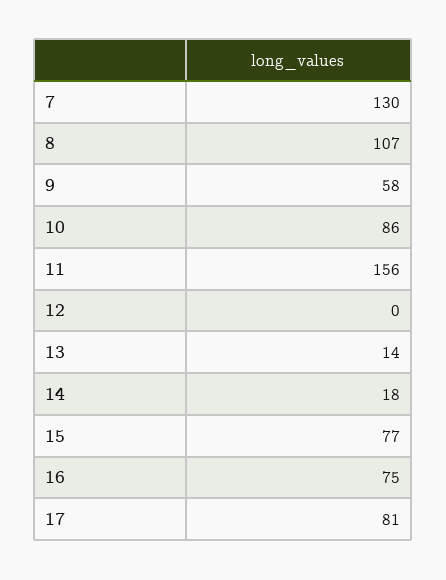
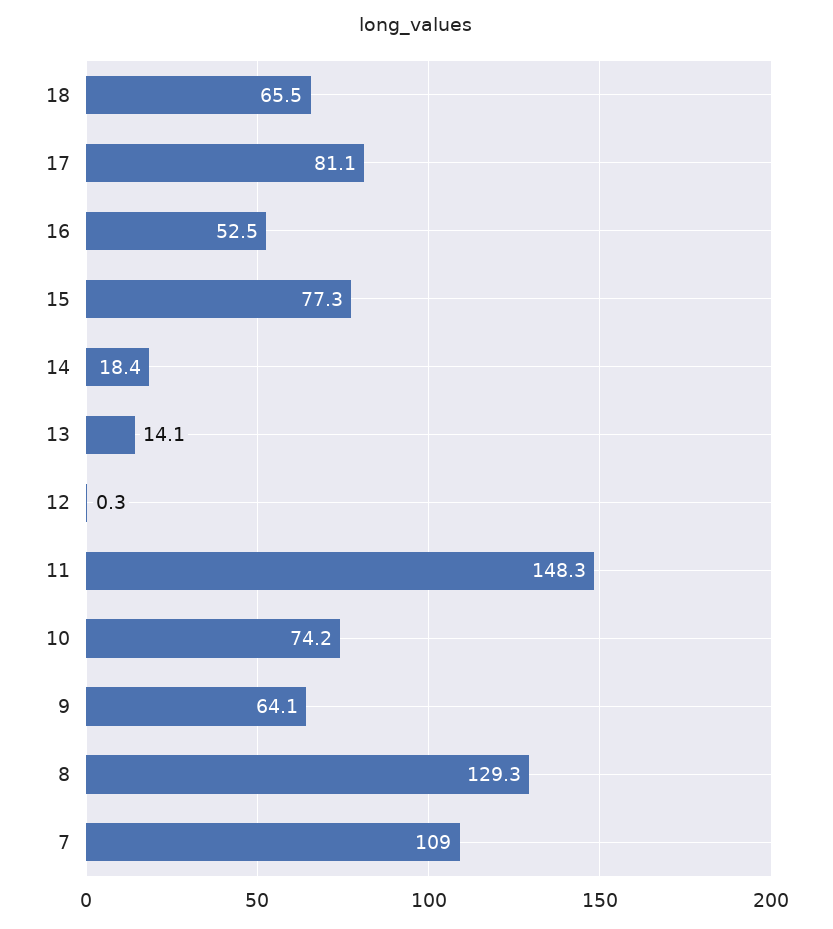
7: 130 -> 109
8: 107 -> 129.3
9: 58 -> 64.1
10: 86 -> 74.2
11: 156 -> 148.3
16: 75 -> 52.5
18: none -> 65.5

